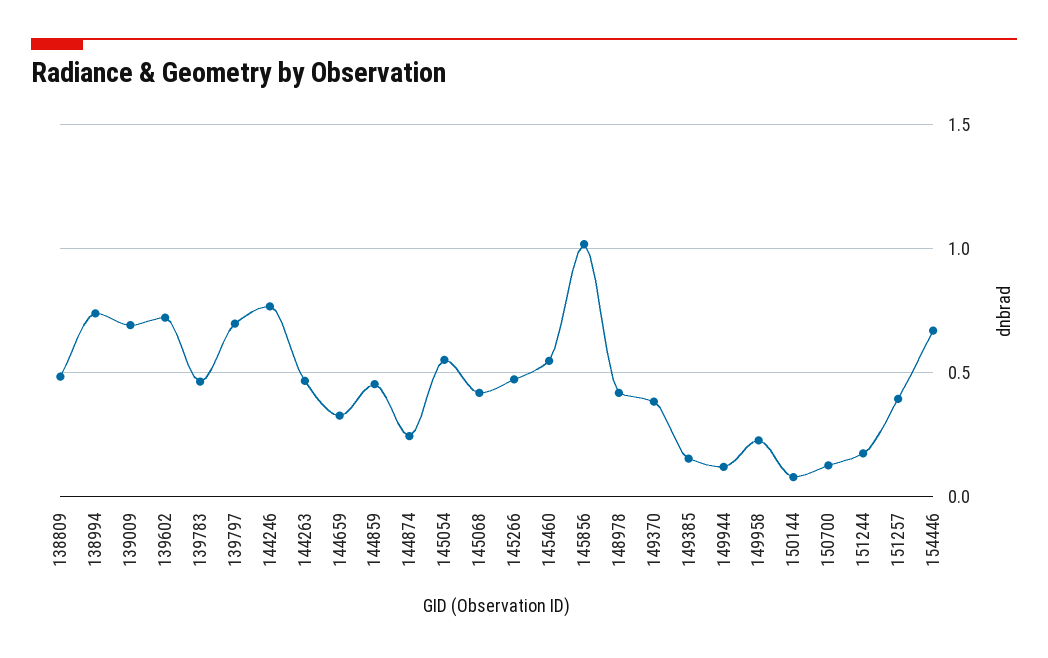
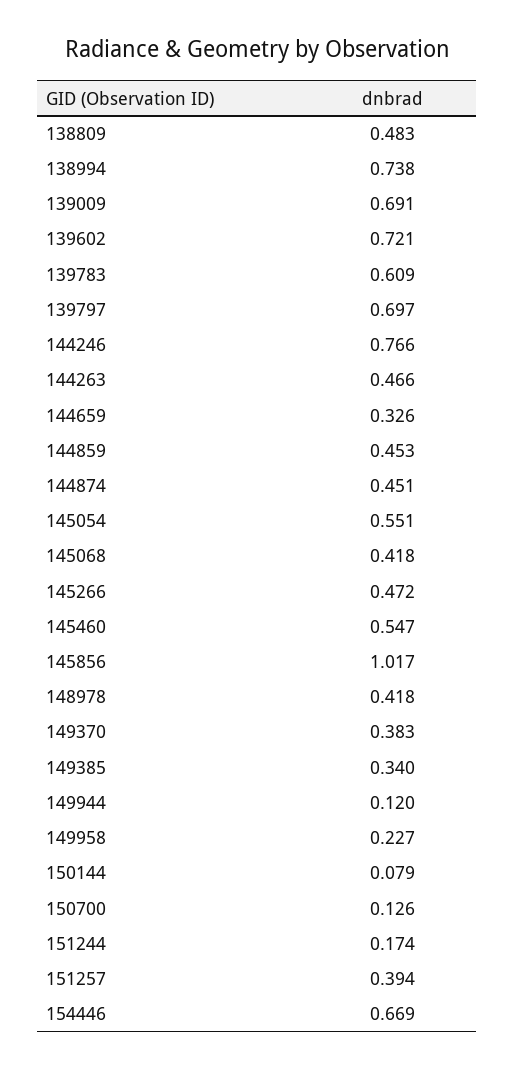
139783: 0.45 -> 0.609
144874: 0.25 -> 0.451
149385: 0.15 -> 0.34

